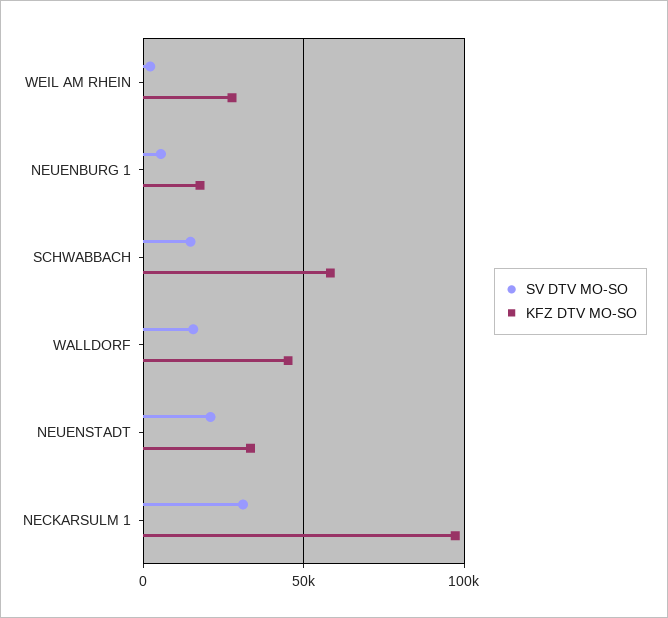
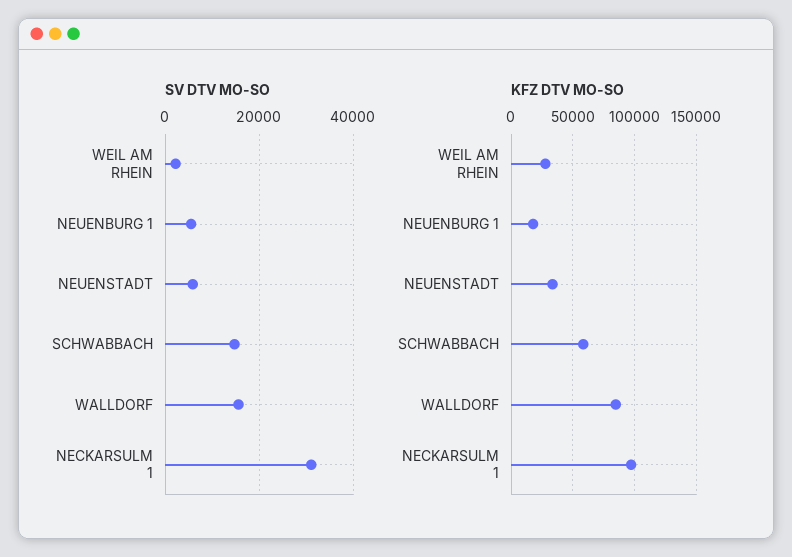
KFZ DTV MO-SO, WALLDORF: 45000 -> 85000
SV DTV MO-SO, NEUENSTADT: 20000 -> 6000

